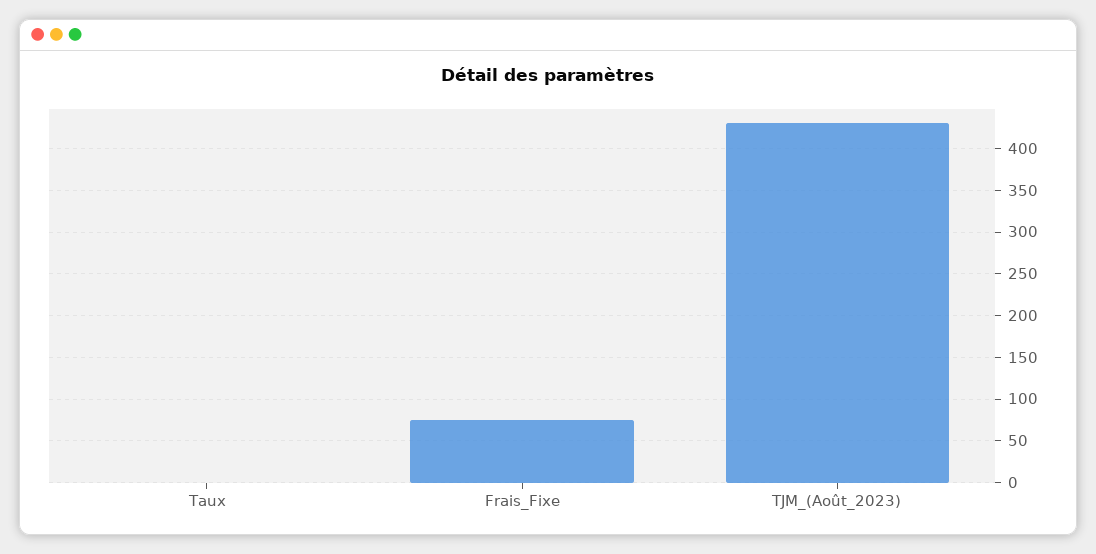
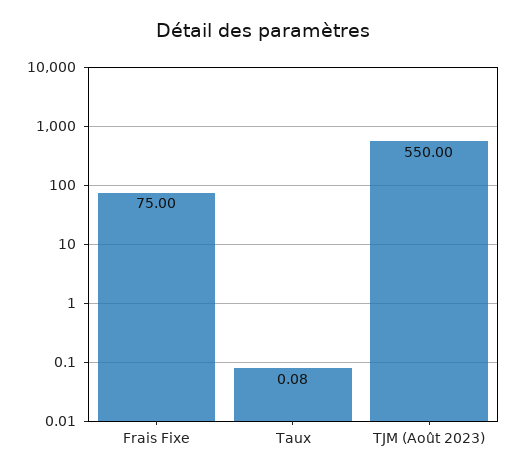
TJM_(Août_2023): 430 -> 550

